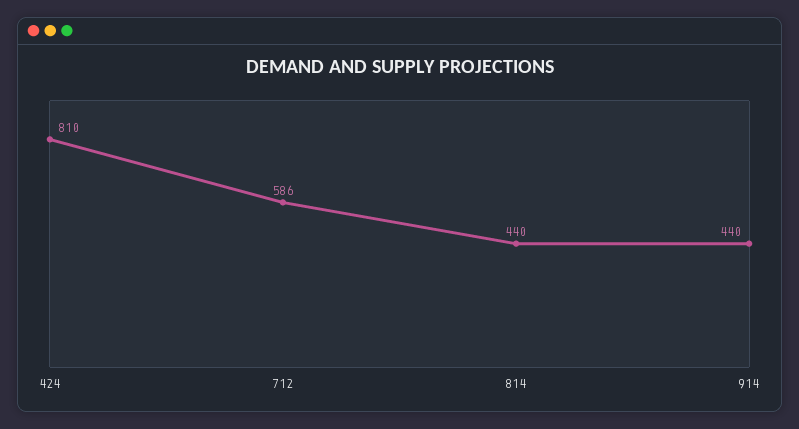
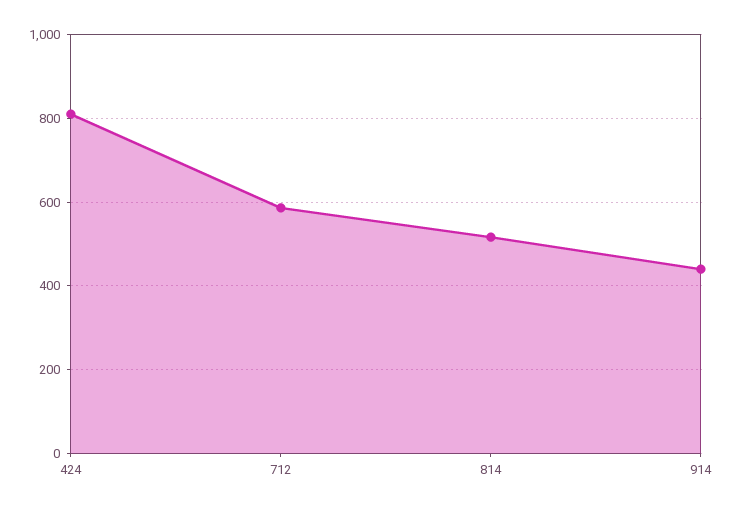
814: 440 -> 520

